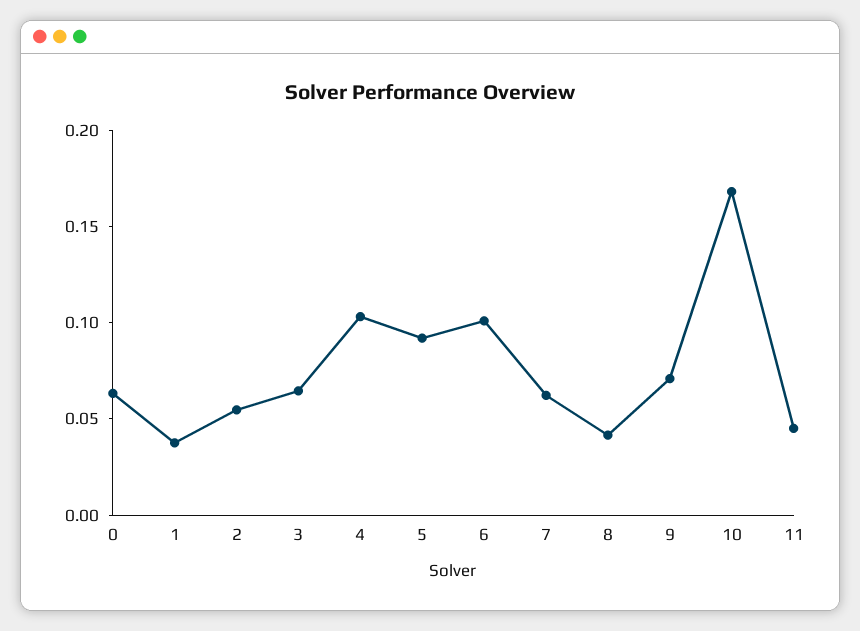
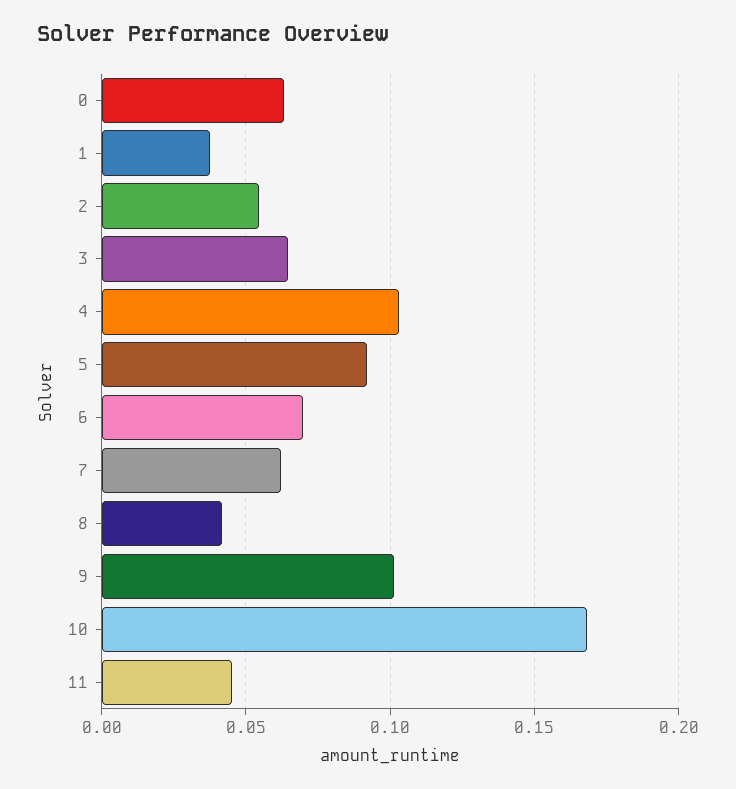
6: 0.1 -> 0.07
9: 0.07 -> 0.1

